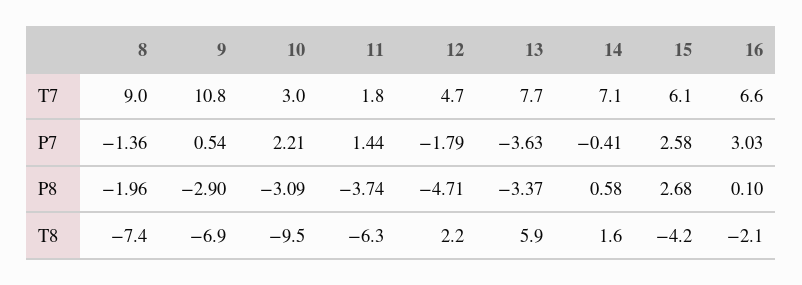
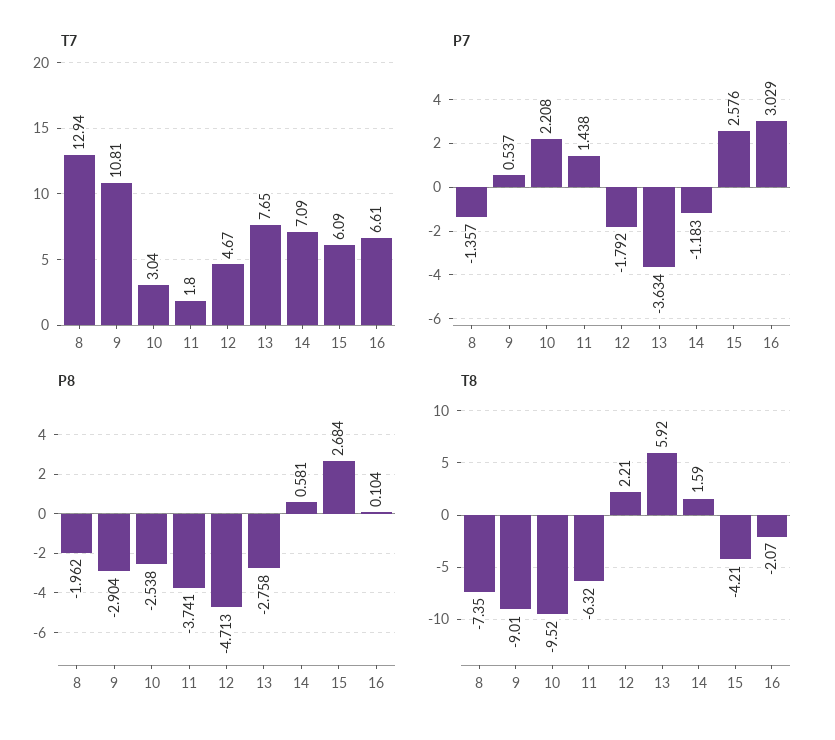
T7, 8: 9 -> 12.94
P7, 14: -0.41 -> -1.183
P8, 10: -3.09 -> -2.538
P8, 13: -3.37 -> -2.758
T8, 9: -6.9 -> -9.01

